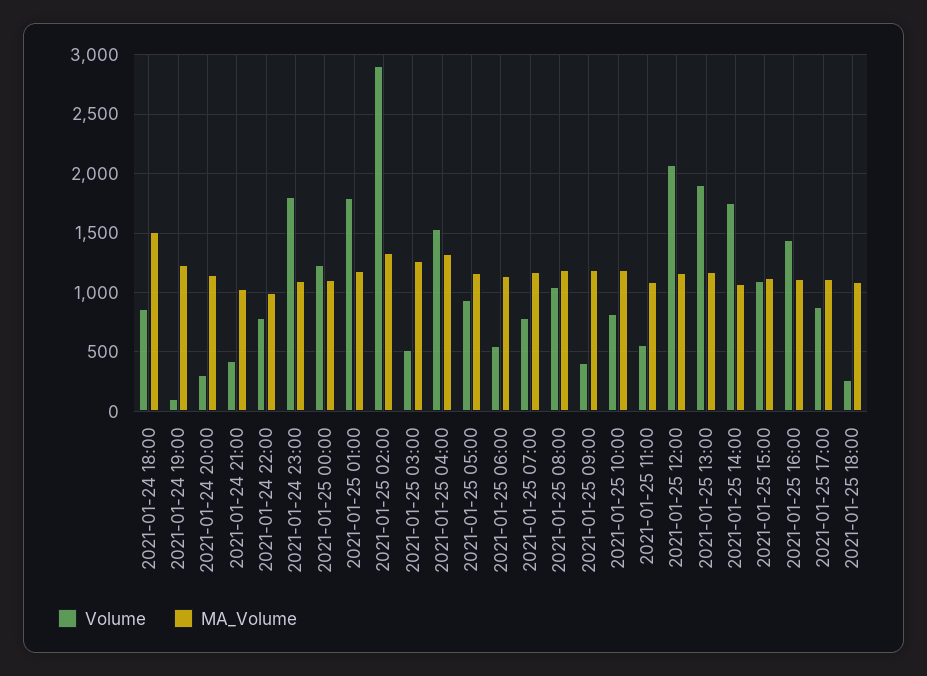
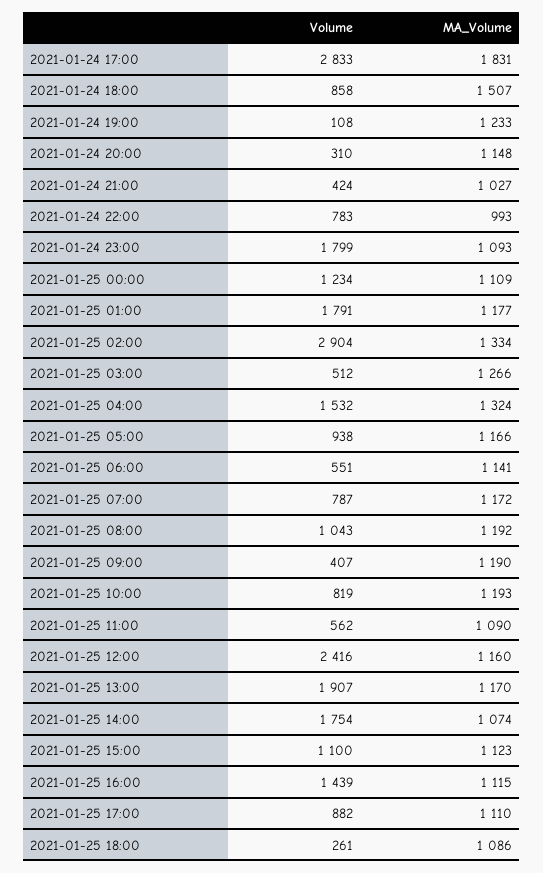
Volume, 2021-01-25 12:00: 2100 -> 2416
Volume, 2021-01-24 17:00: none -> 2833
MA_Volume, 2021-01-24 17:00: none -> 1831

